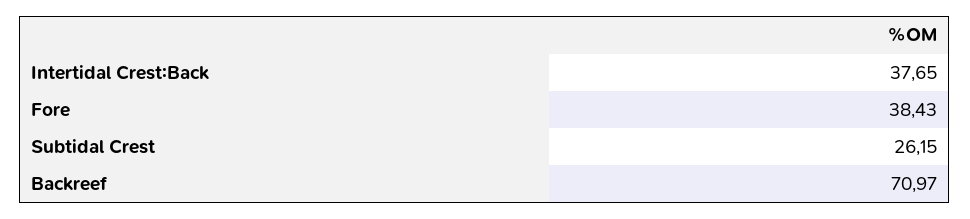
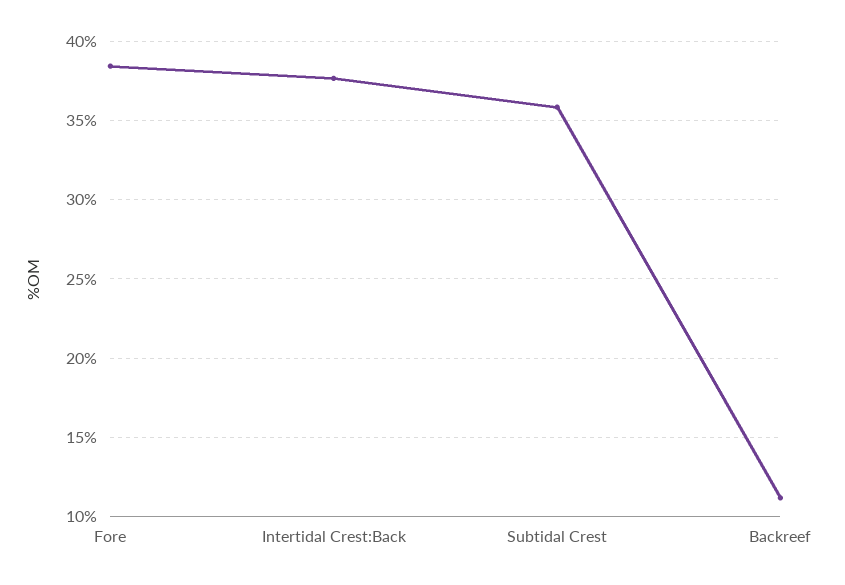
Subtidal Crest: 26.15 -> 36
Backreef: 70.97 -> 11

